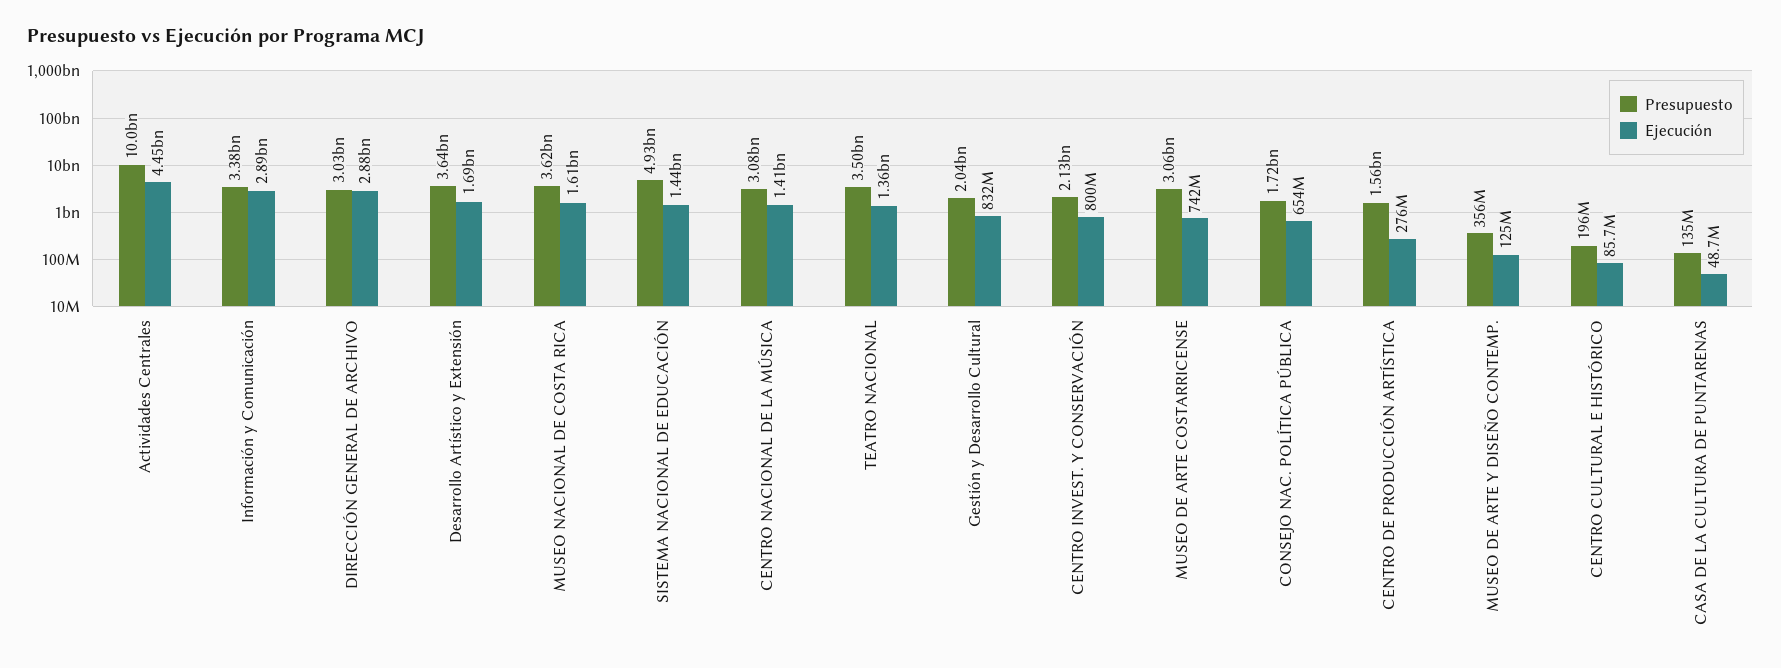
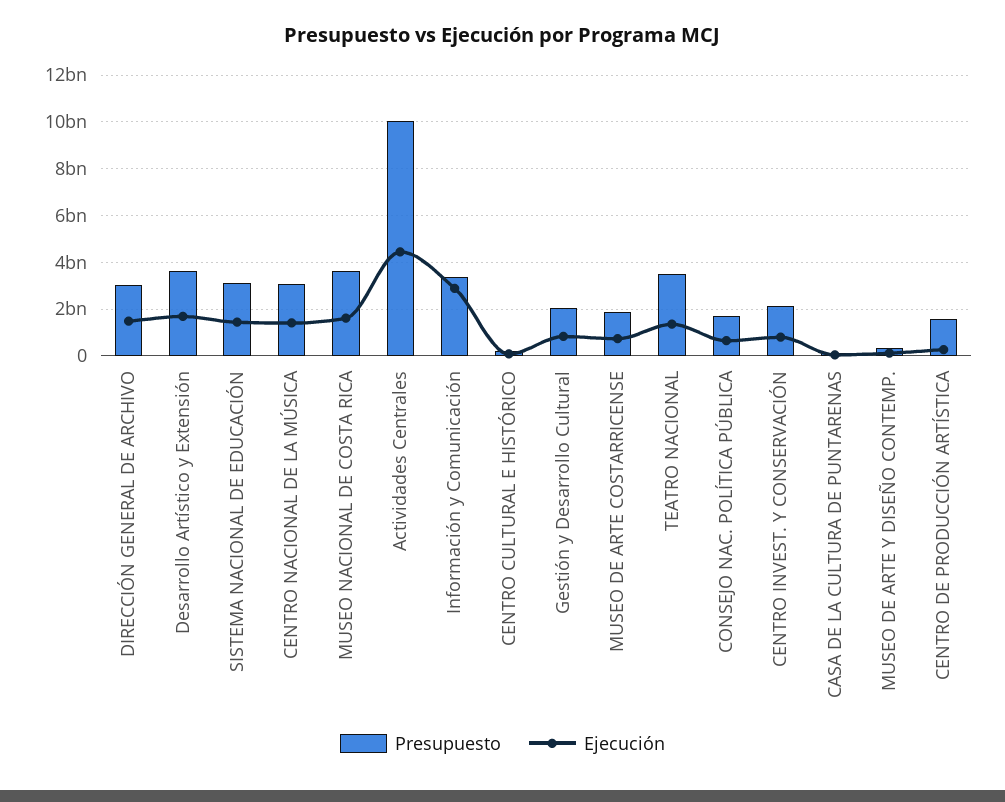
Ejecución, DIRECCIÓN GENERAL DE ARCHIVO: 2880000000 -> 1500000000
Presupuesto, SISTEMA NACIONAL DE EDUCACIÓN: 4930000000 -> 3000000000
Presupuesto, MUSEO DE ARTE COSTARRICENSE: 3060000000 -> 2000000000

